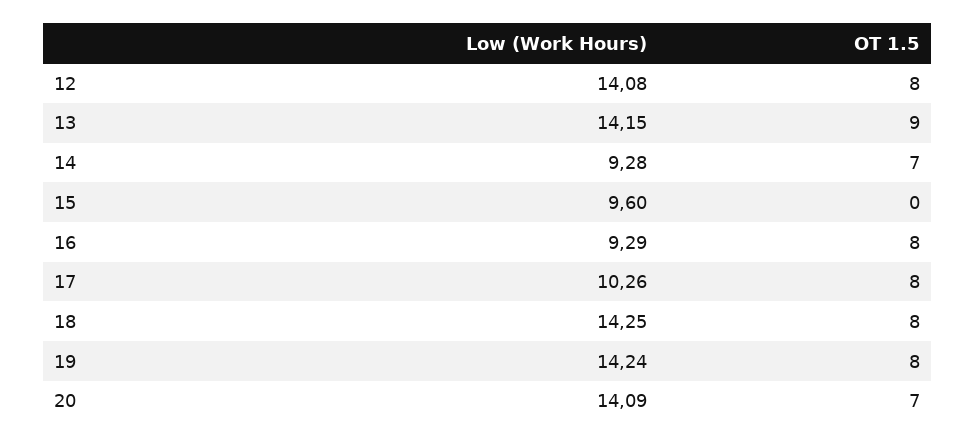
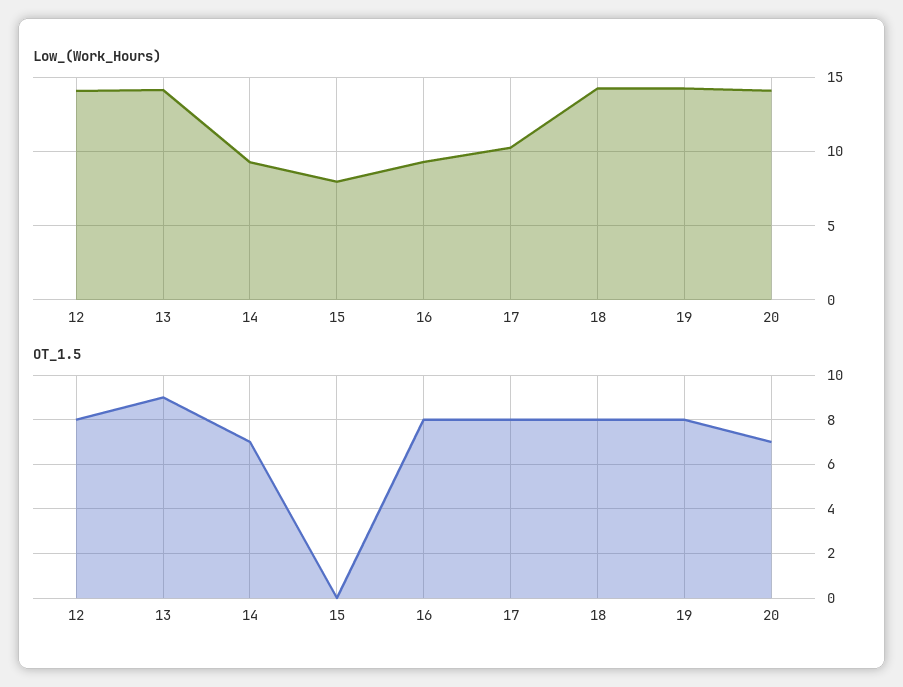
Low (Work Hours), 15: 9.6 -> 8

